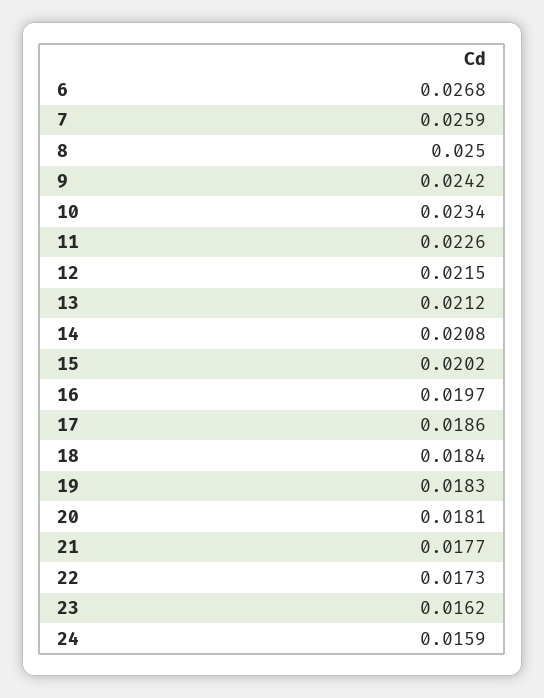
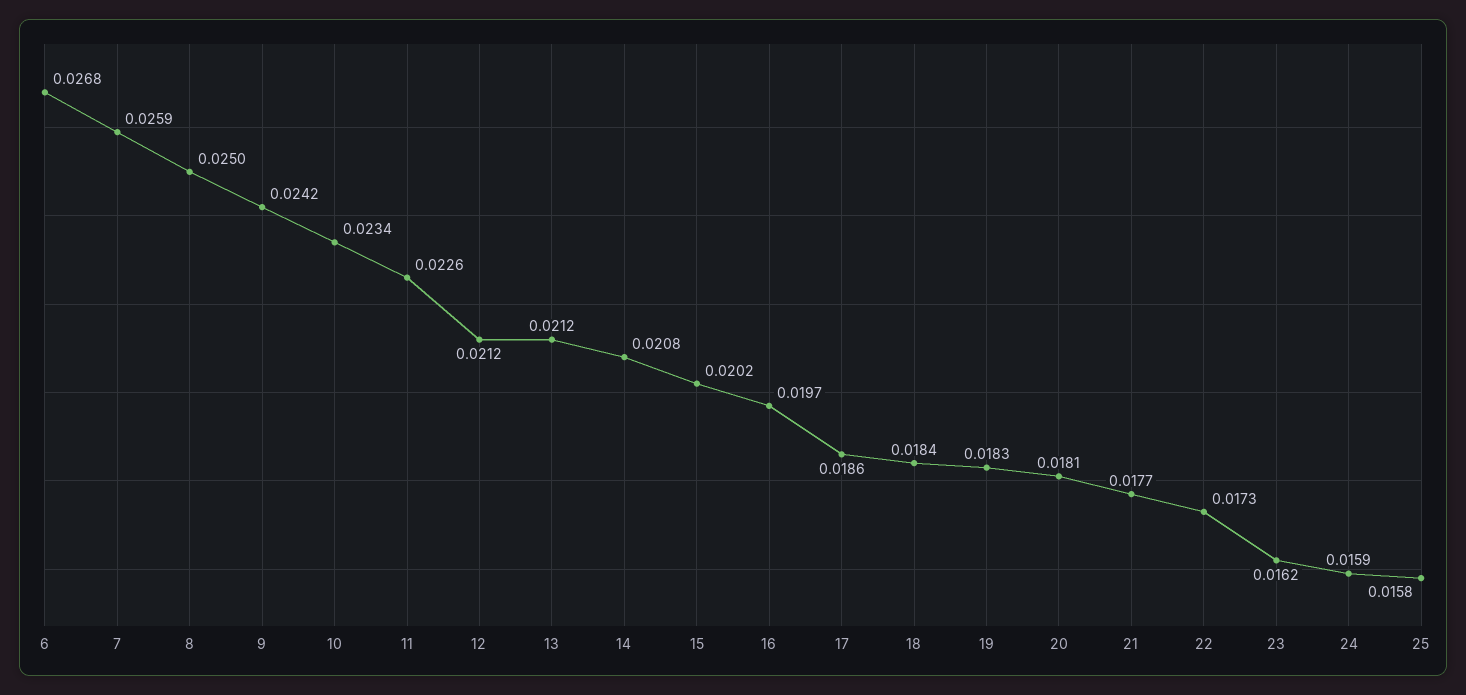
12: 0.0215 -> 0.0212
25: none -> 0.0158

